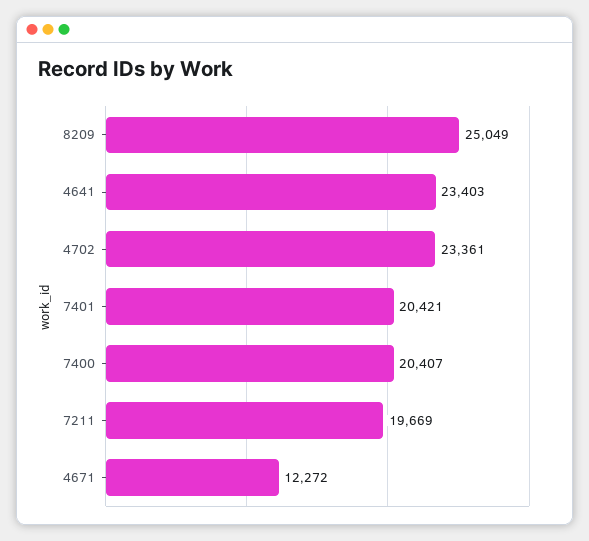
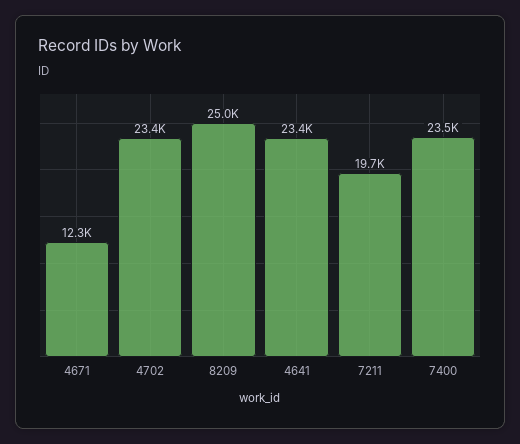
7401: 20421 -> none
7400: 20407 -> 23500

